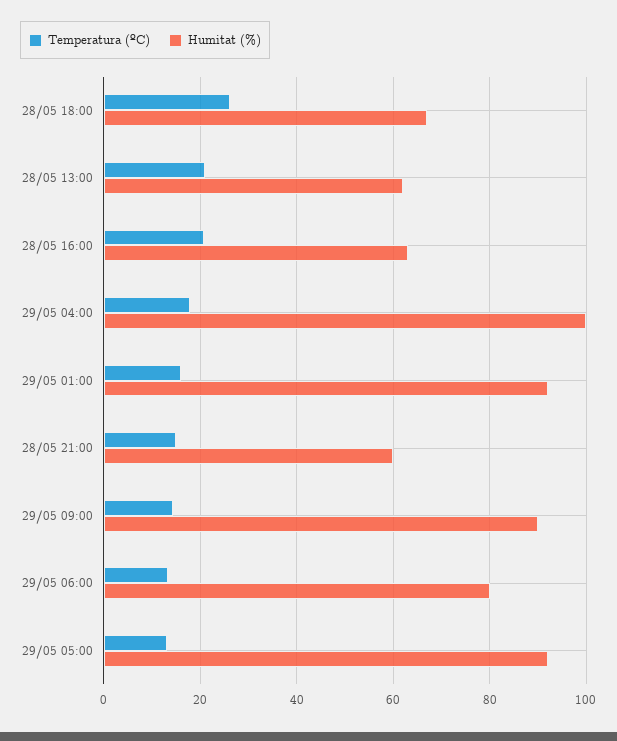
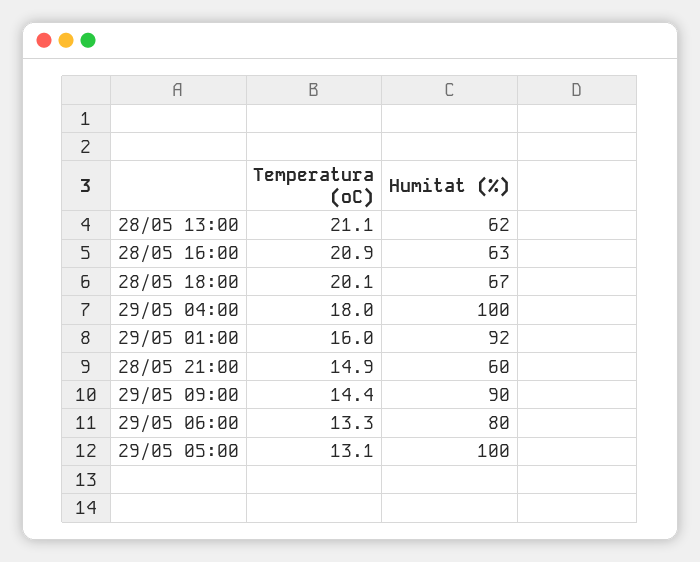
Temperatura (ºC), 28/05 18:00: 26 -> 20.1
Humitat (%), 29/05 05:00: 92 -> 100

